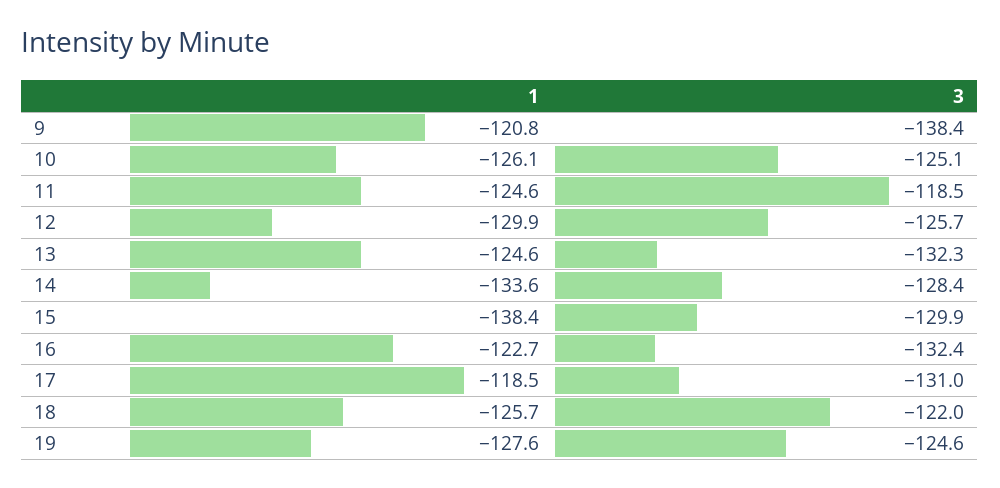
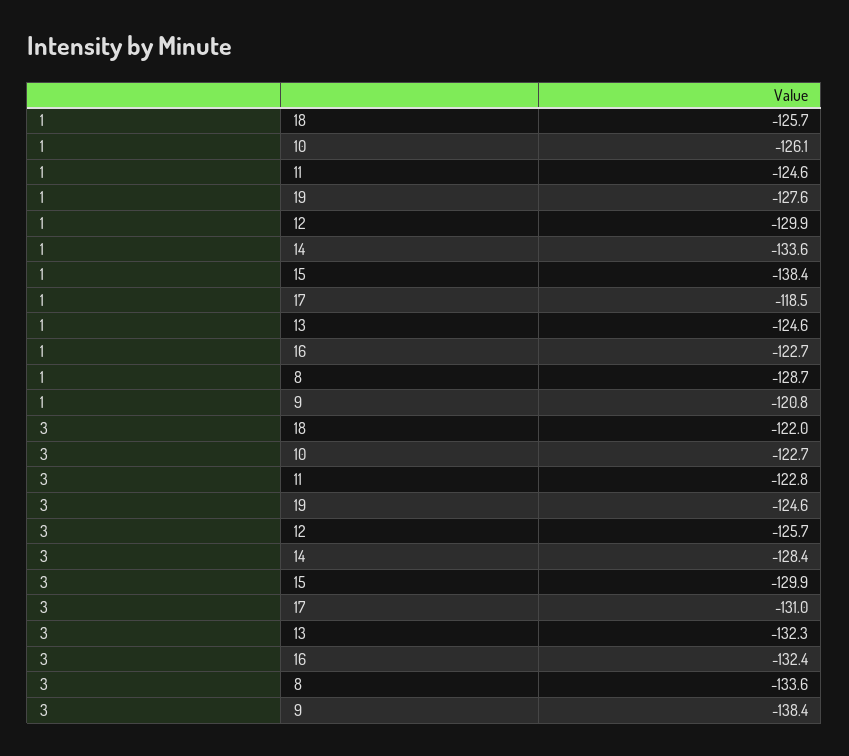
3, 10: -125.1 -> -122.7
3, 11: -118.5 -> -122.8
1, 8: none -> -128.7
3, 8: none -> -133.6

